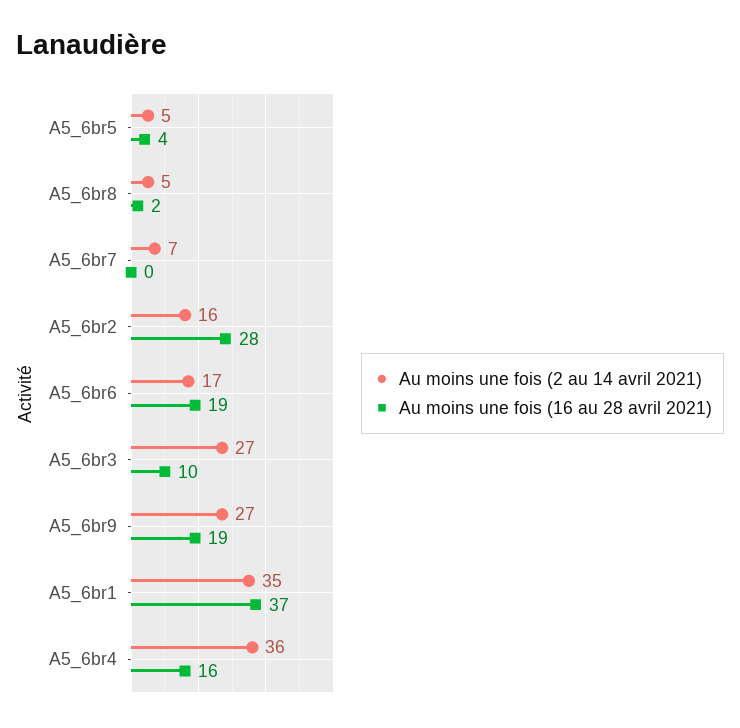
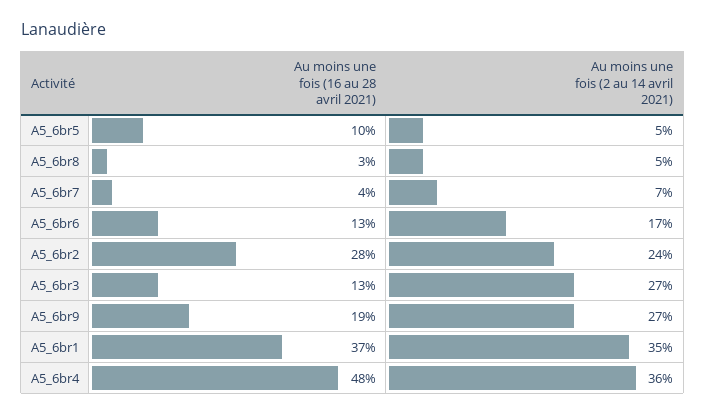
Au moins une fois (16 au 28 avril 2021), A5_6br5: 4 -> 10
Au moins une fois (16 au 28 avril 2021), A5_6br8: 2 -> 3
Au moins une fois (16 au 28 avril 2021), A5_6br7: 0 -> 4
Au moins une fois (2 au 14 avril 2021), A5_6br2: 16 -> 24
Au moins une fois (16 au 28 avril 2021), A5_6br6: 19 -> 13
Au moins une fois (16 au 28 avril 2021), A5_6br3: 10 -> 13
Au moins une fois (16 au 28 avril 2021), A5_6br4: 16 -> 48

